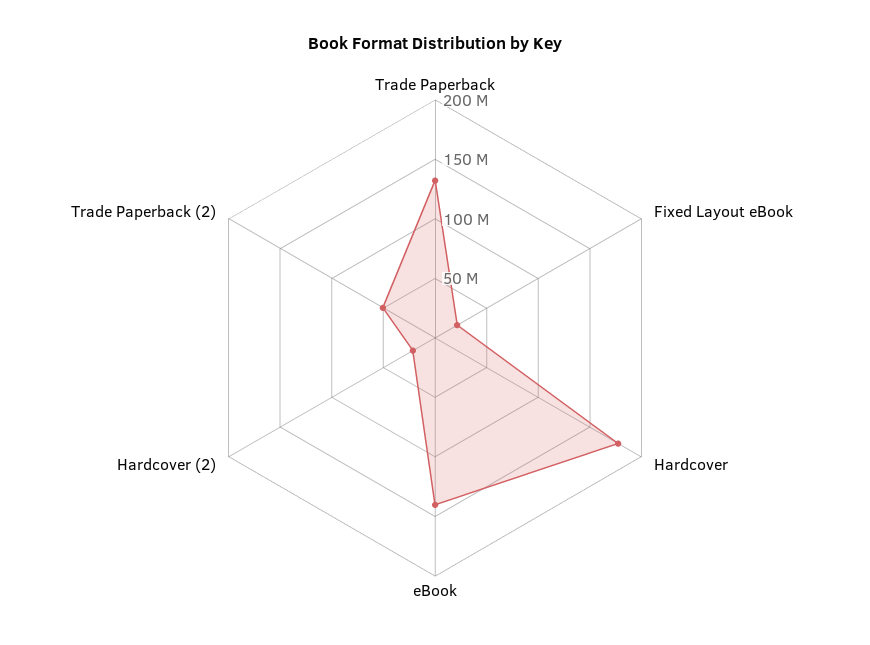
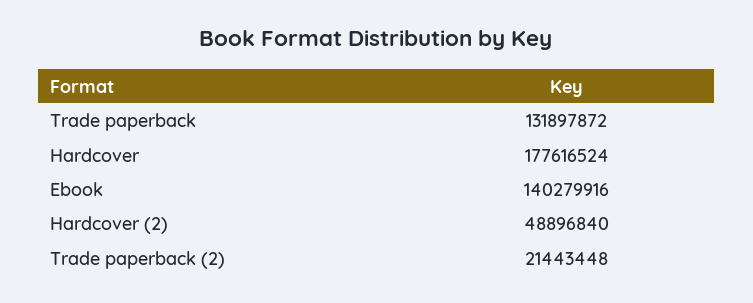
Fixed Layout eBook: 20000000 -> none
Hardcover (2): 20000000 -> 48896840
Trade Paperback (2): 50000000 -> 21443448

